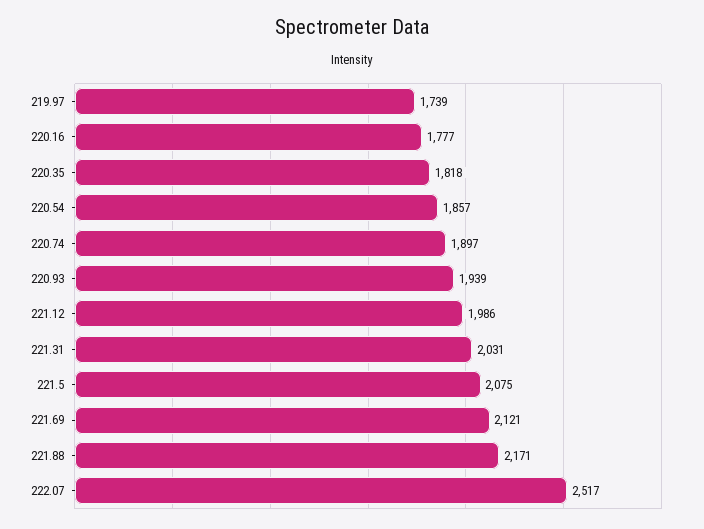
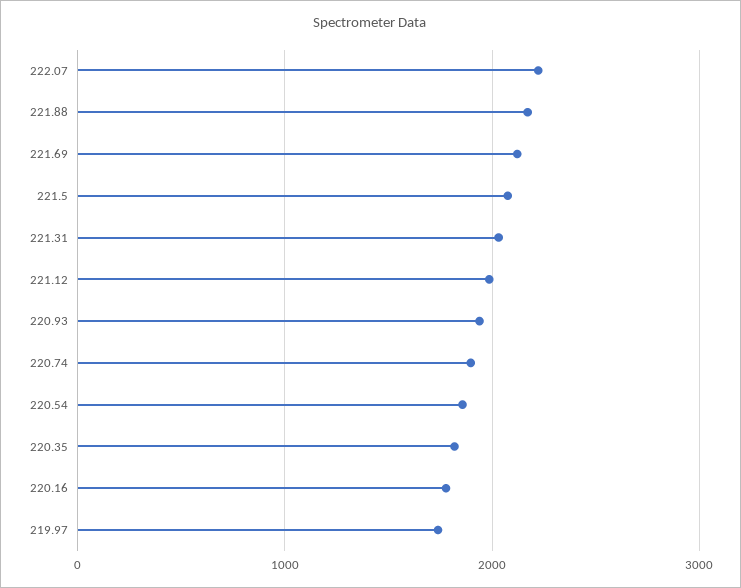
222.07: 2517 -> 2200

